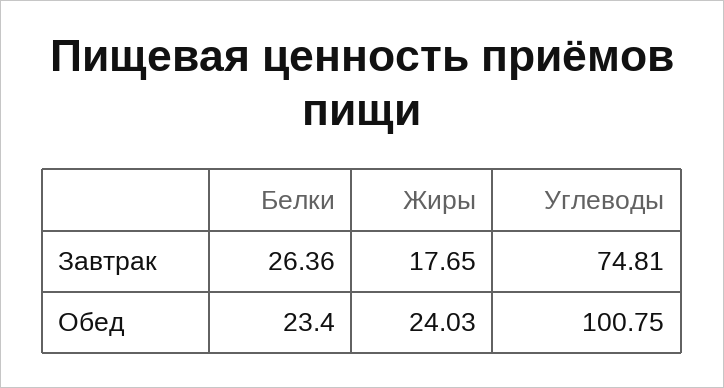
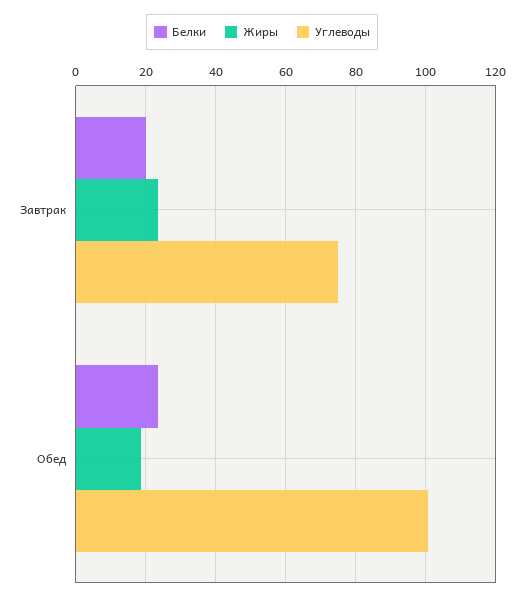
Белки, Завтрак: 26.36 -> 20
Жиры, Завтрак: 17.65 -> 24
Жиры, Обед: 24.03 -> 18

